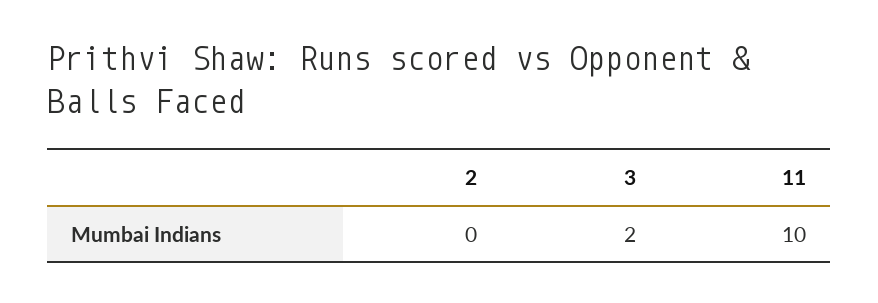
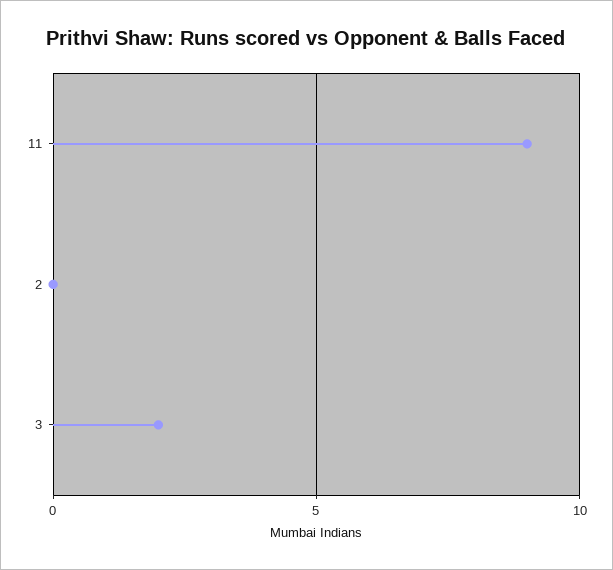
11: 10 -> 9

